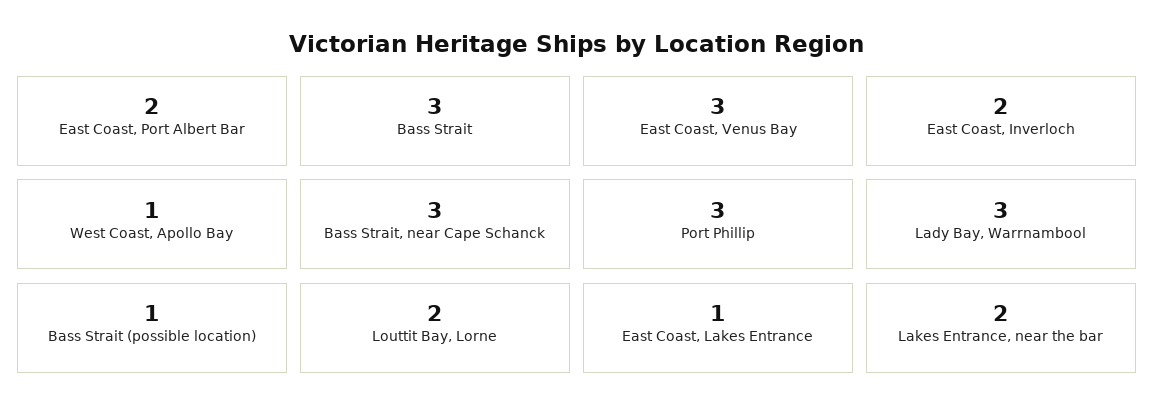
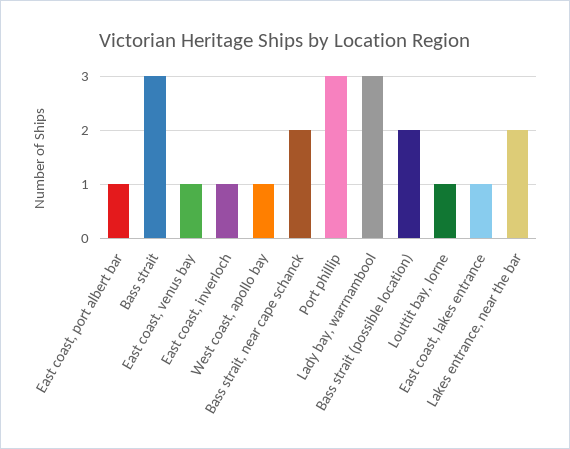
East Coast, Port Albert Bar: 2 -> 1
East Coast, Venus Bay: 3 -> 1
East Coast, Inverloch: 2 -> 1
Bass Strait, near Cape Schanck: 3 -> 2
Bass Strait (possible location): 1 -> 2
Louttit Bay, Lorne: 2 -> 1

